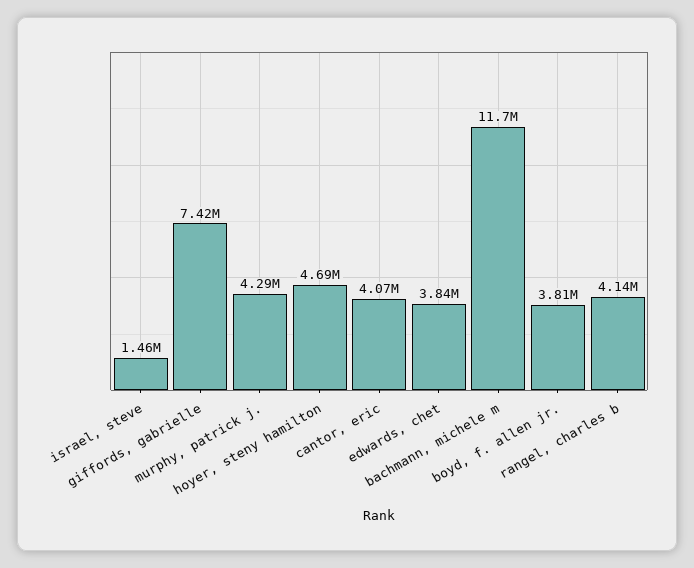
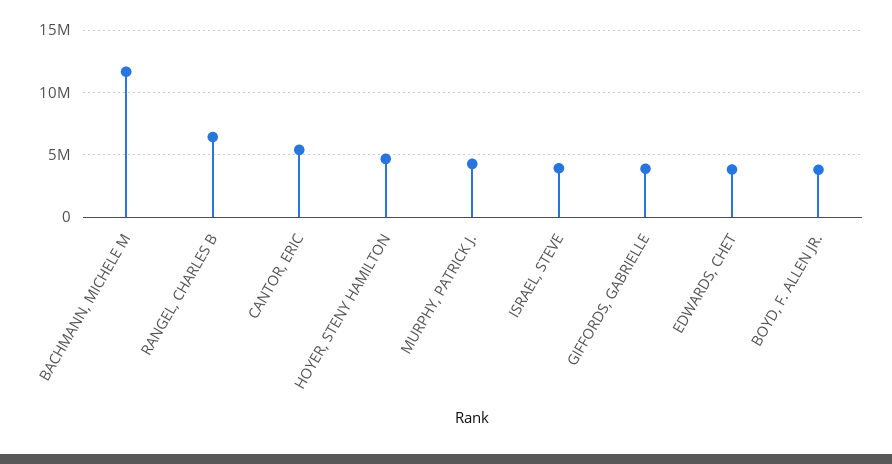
israel, steve: 1460000 -> 4000000
giffords, gabrielle: 7420000 -> 4000000
cantor, eric: 4070000 -> 5500000
rangel, charles b: 4140000 -> 6500000

